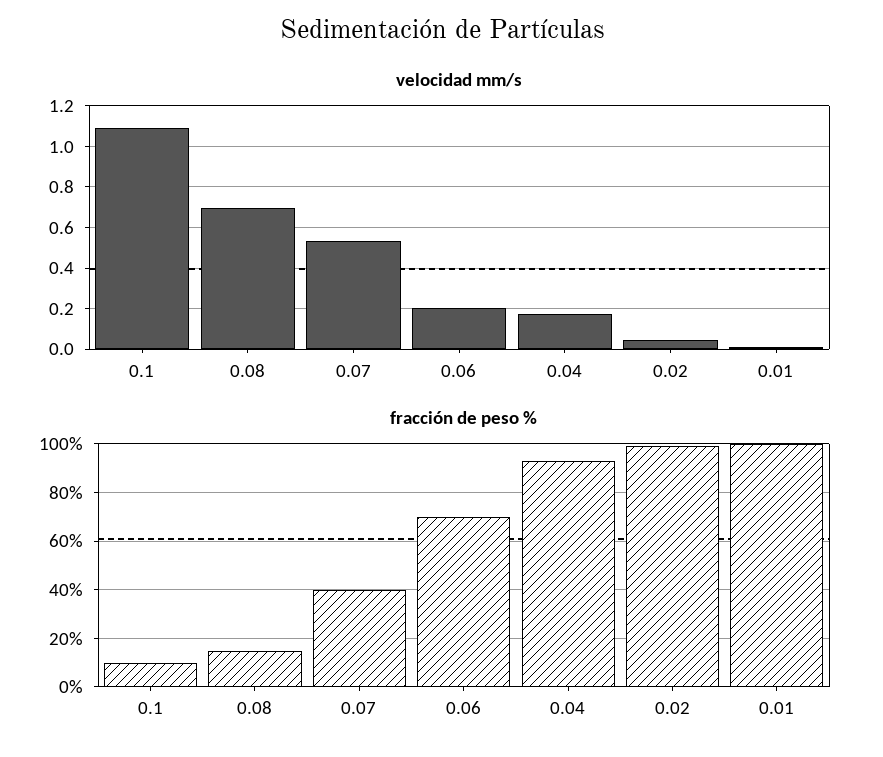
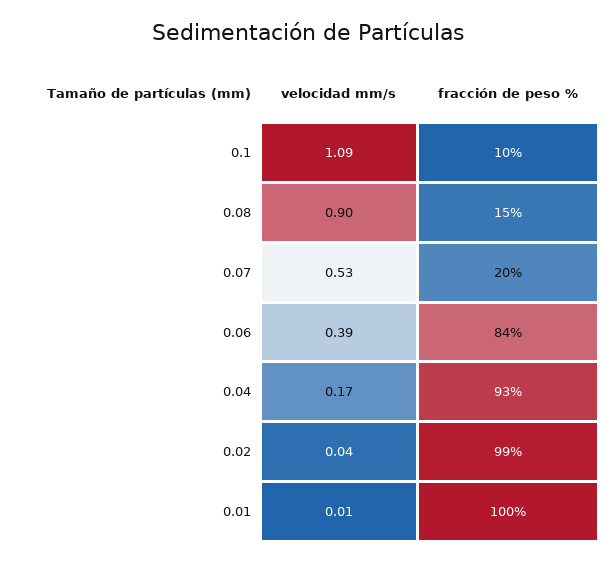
velocidad mm/s, 0.08: 0.7 -> 0.9
velocidad mm/s, 0.06: 0.2 -> 0.39
fracción de peso %, 0.07: 40 -> 20
fracción de peso %, 0.06: 70 -> 84

